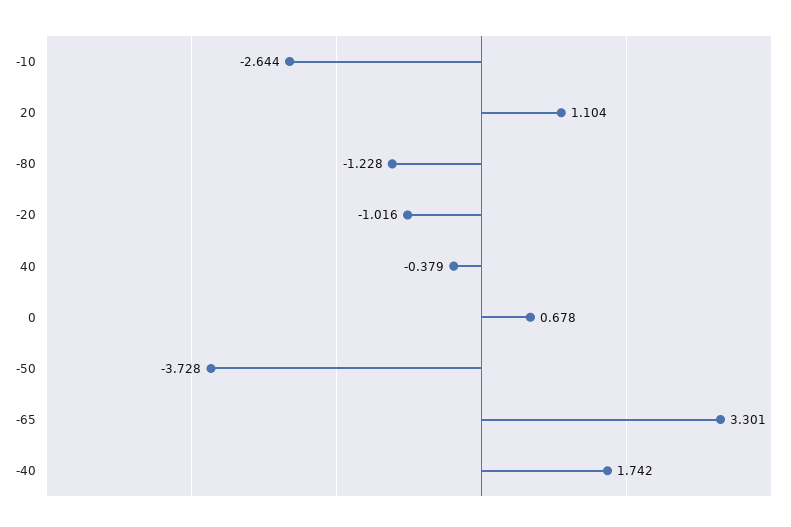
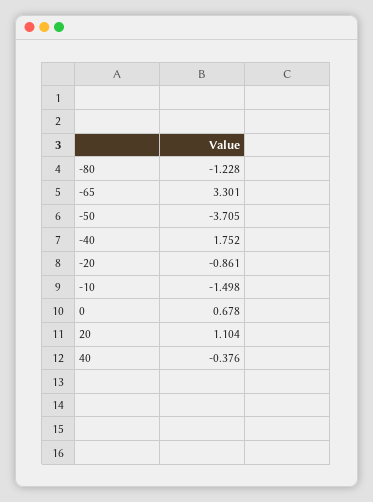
-10: -2.644 -> -1.498
-20: -1.016 -> -0.861
40: -0.379 -> -0.376
-50: -3.728 -> -3.705
-40: 1.742 -> 1.752

